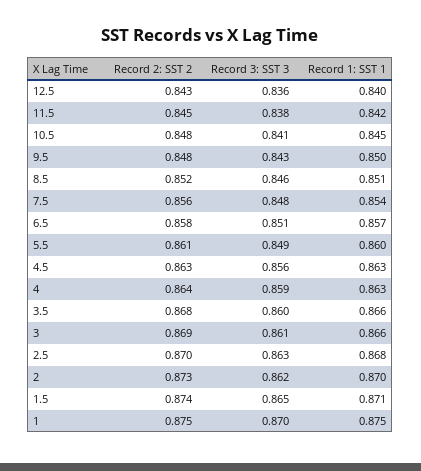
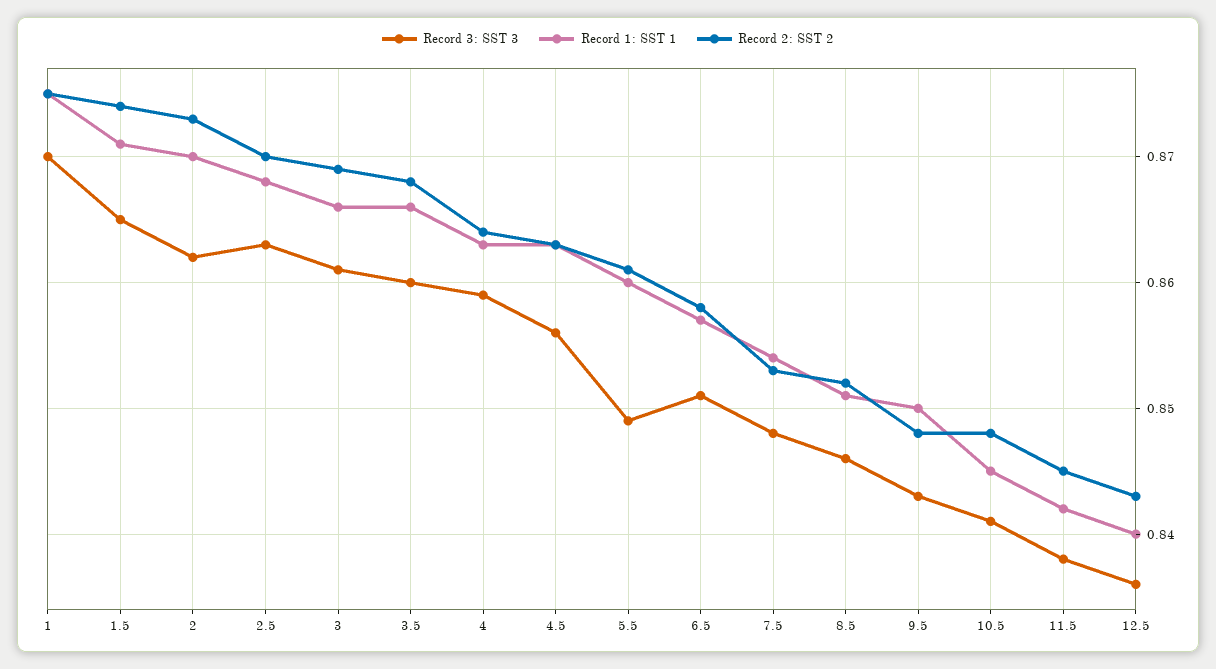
Record 2: SST 2, 7.5: 0.856 -> 0.853

